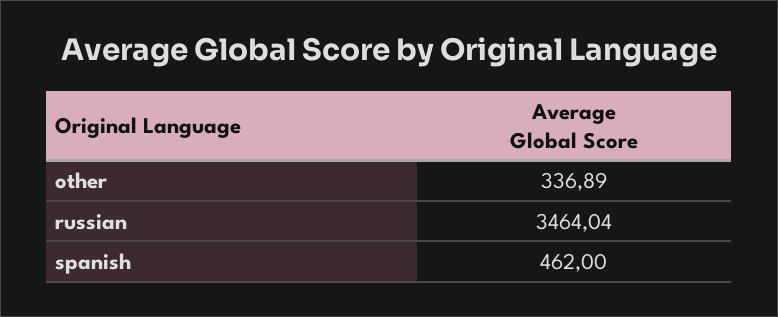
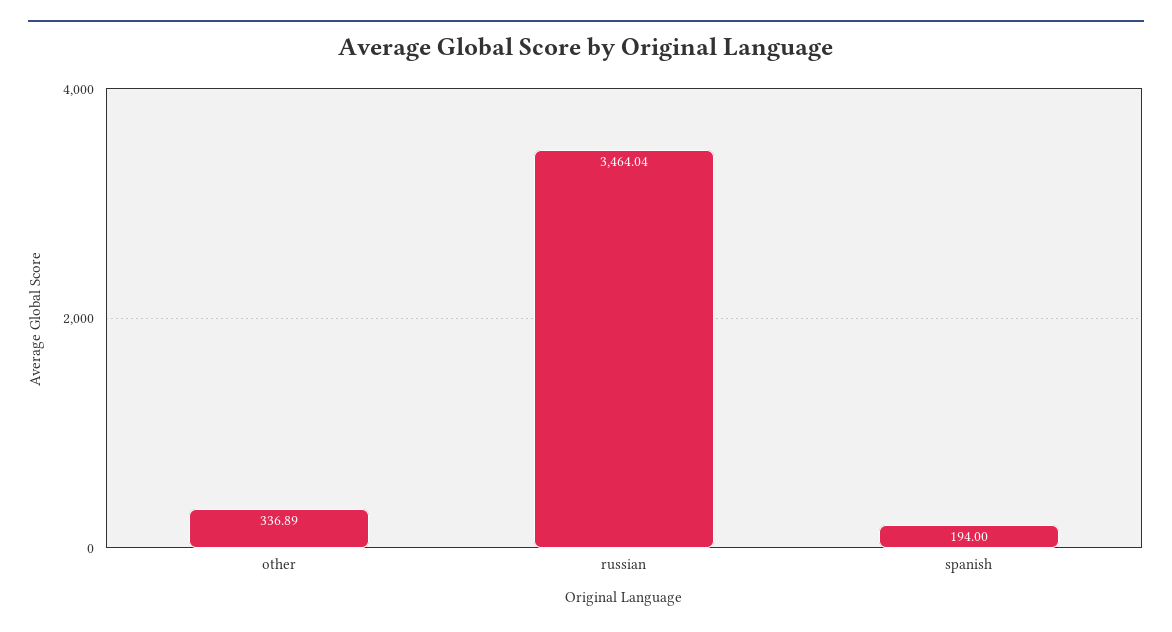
spanish: 462 -> 194

